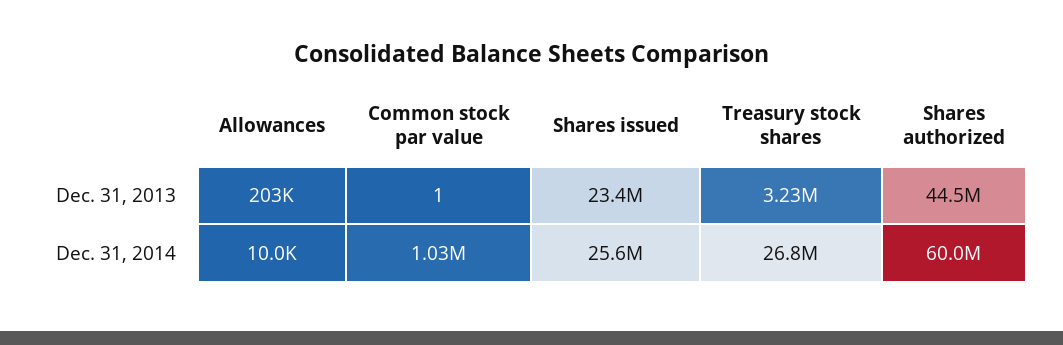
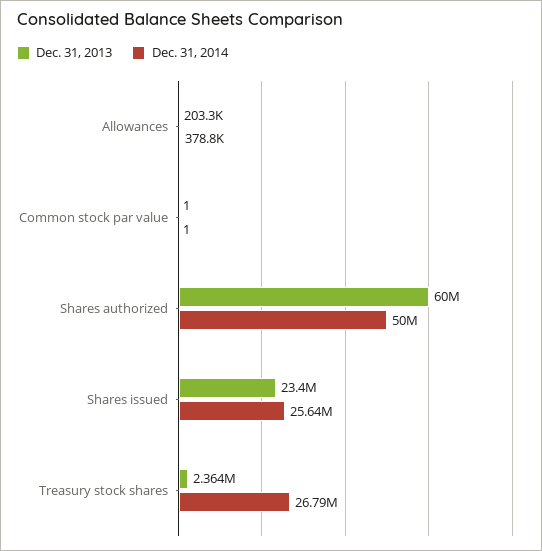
Dec. 31, 2013, Treasury stock shares: 3230000 -> 2364000
Dec. 31, 2013, Shares authorized: 44500000 -> 60000000
Dec. 31, 2014, Allowances: 10000 -> 378800
Dec. 31, 2014, Common stock par value: 1030000 -> 1
Dec. 31, 2014, Shares authorized: 60000000 -> 50000000

